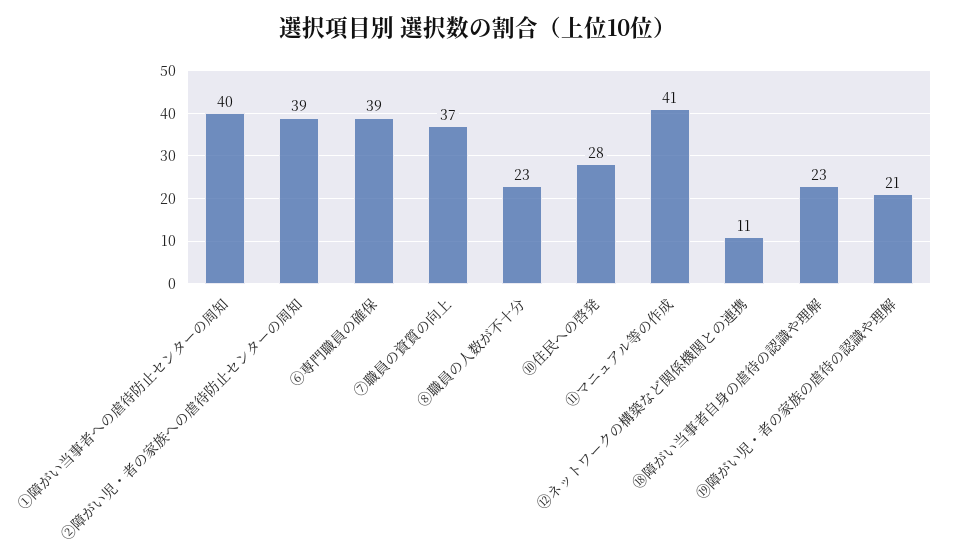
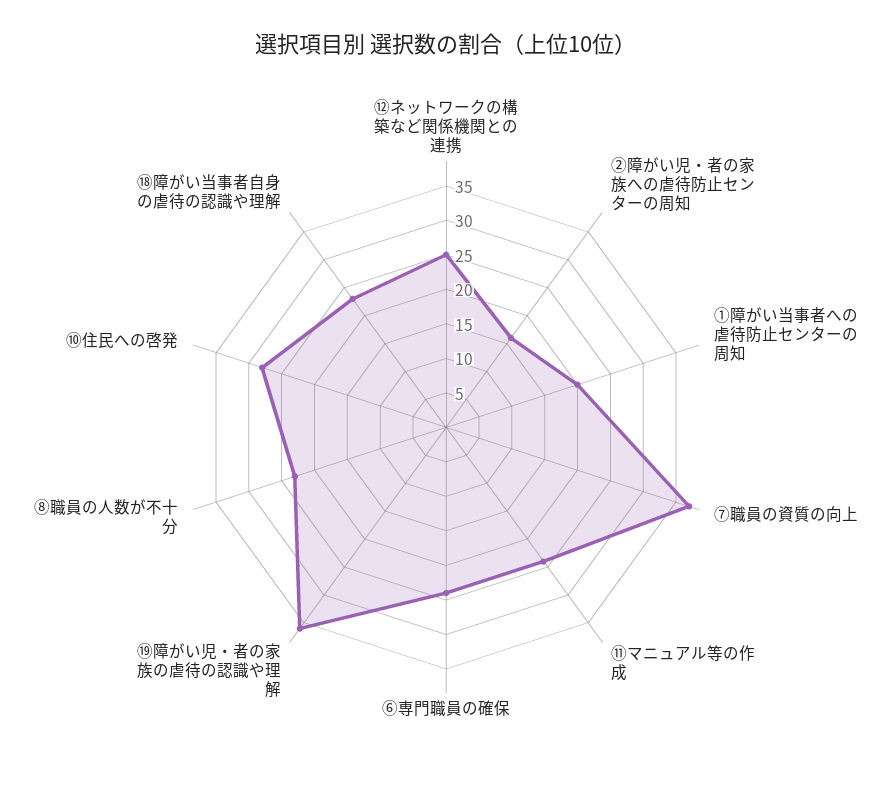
①障がい当事者への虐待防止センターの周知: 40 -> 20
②障がい児・者の家族への虐待防止センターの周知: 39 -> 15
⑥専門職員の確保: 39 -> 25
⑪マニュアル等の作成: 41 -> 25
⑫ネットワークの構築など関係機関との連携: 11 -> 25
⑲障がい児・者の家族の虐待の認識や理解: 21 -> 35

